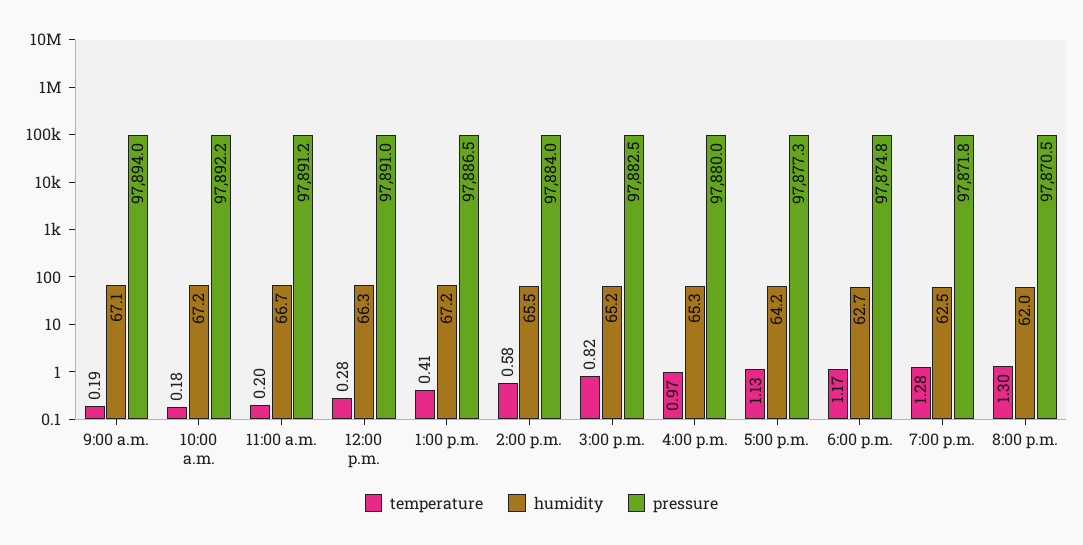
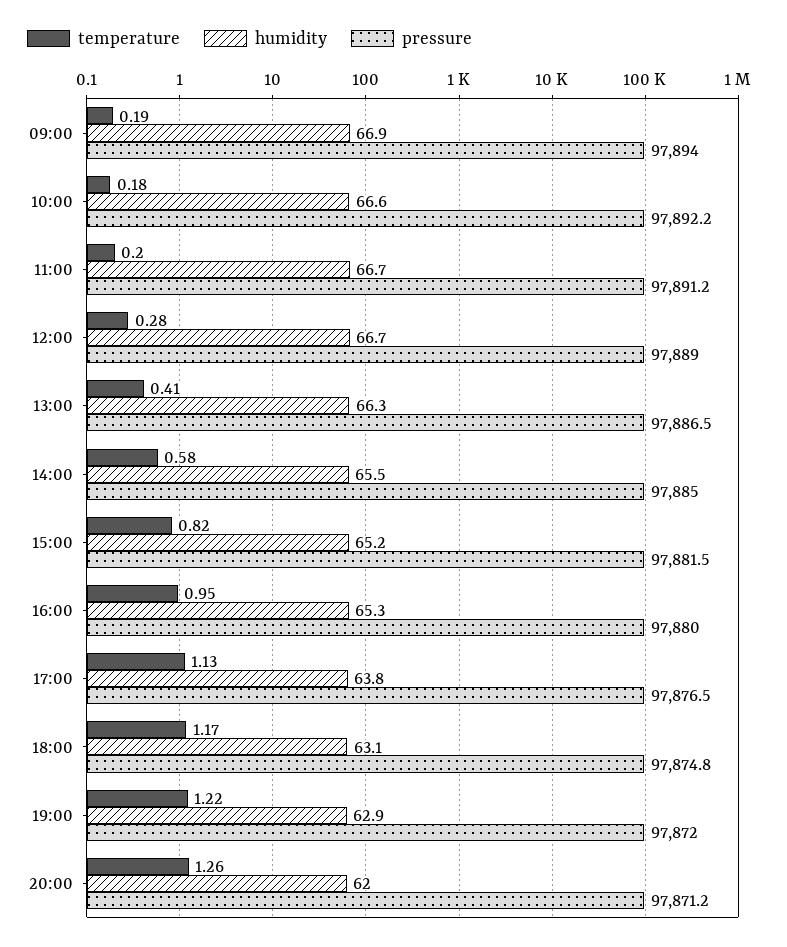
humidity, 9:00 a.m.: 67.1 -> 66.9
humidity, 10:00 a.m.: 67.2 -> 66.6
humidity, 12:00 p.m.: 66.3 -> 66.7
pressure, 12:00 p.m.: 97891 -> 97889
humidity, 1:00 p.m.: 67.2 -> 66.3
pressure, 2:00 p.m.: 97884 -> 97885
pressure, 3:00 p.m.: 97882.5 -> 97881.5
temperature, 4:00 p.m.: 0.97 -> 0.95
humidity, 5:00 p.m.: 64.2 -> 63.8
pressure, 5:00 p.m.: 97877.3 -> 97876.5
humidity, 6:00 p.m.: 62.7 -> 63.1
temperature, 7:00 p.m.: 1.28 -> 1.22
humidity, 7:00 p.m.: 62.5 -> 62.9
pressure, 7:00 p.m.: 97871.8 -> 97872
temperature, 8:00 p.m.: 1.3 -> 1.26
pressure, 8:00 p.m.: 97870.5 -> 97871.2

